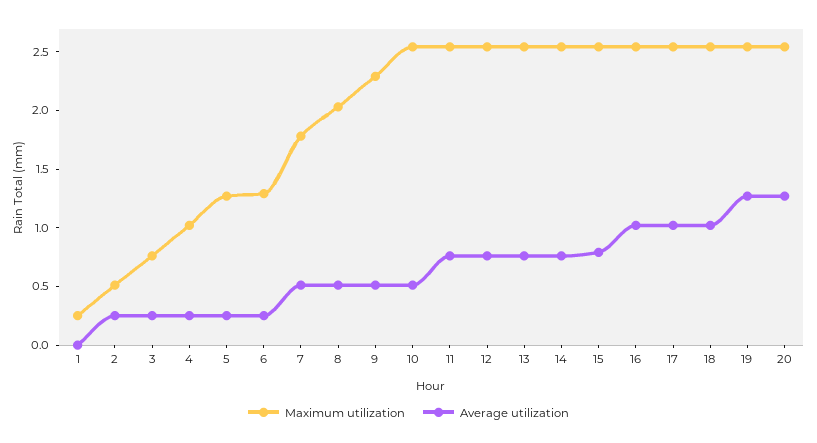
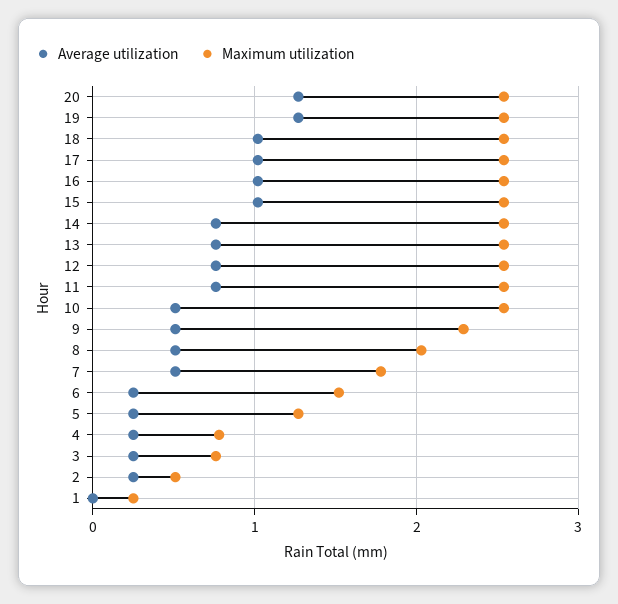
Maximum utilization, 4: 1 -> 0.8
Maximum utilization, 6: 1.3 -> 1.5
Average utilization, 15: 0.8 -> 1

